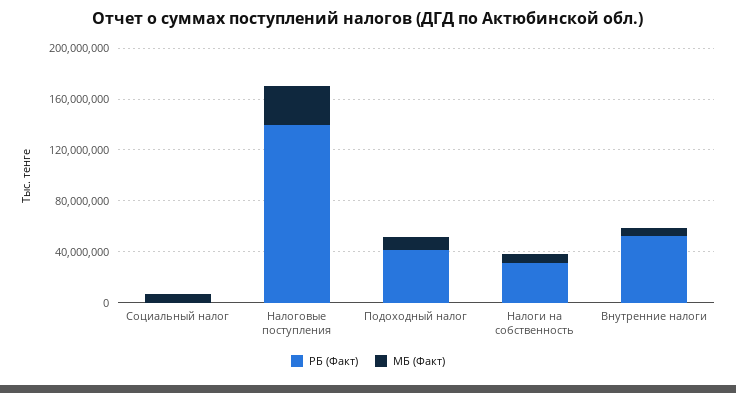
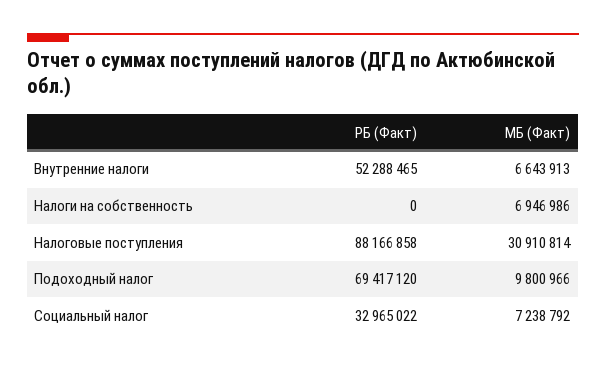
РБ (Факт), Социальный налог: 0 -> 32965022
РБ (Факт), Налоговые поступления: 140000000 -> 88166858
РБ (Факт), Подоходный налог: 40000000 -> 69417120
РБ (Факт), Налоги на собственность: 30000000 -> 0

